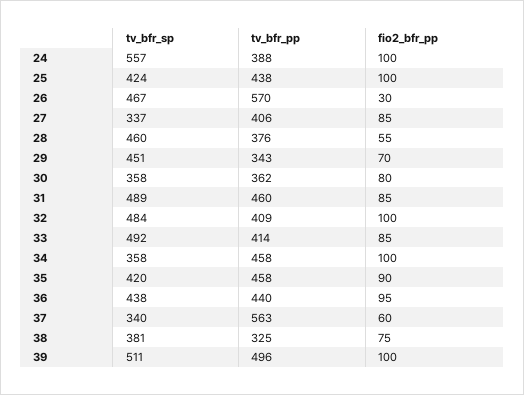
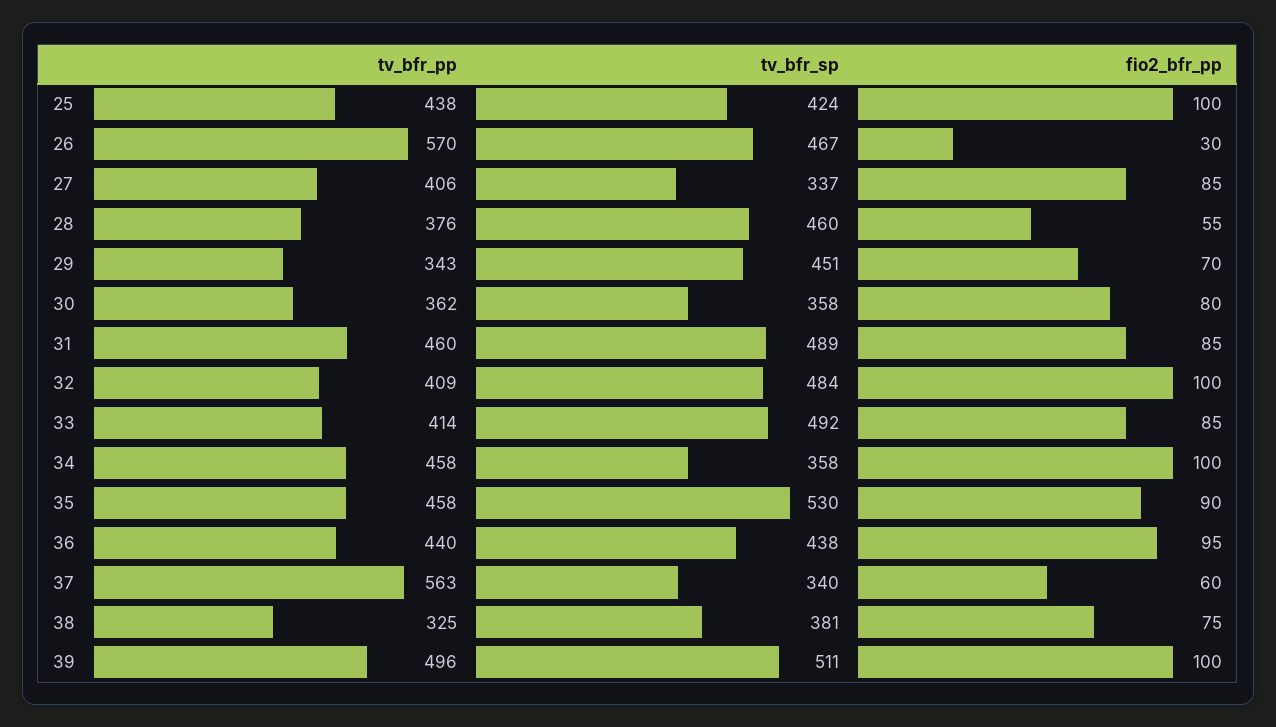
tv_bfr_sp, 24: 557 -> none
tv_bfr_pp, 24: 388 -> none
fio2_bfr_pp, 24: 100 -> none
tv_bfr_sp, 35: 420 -> 530

